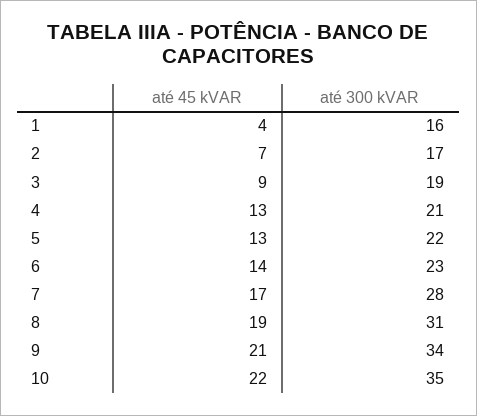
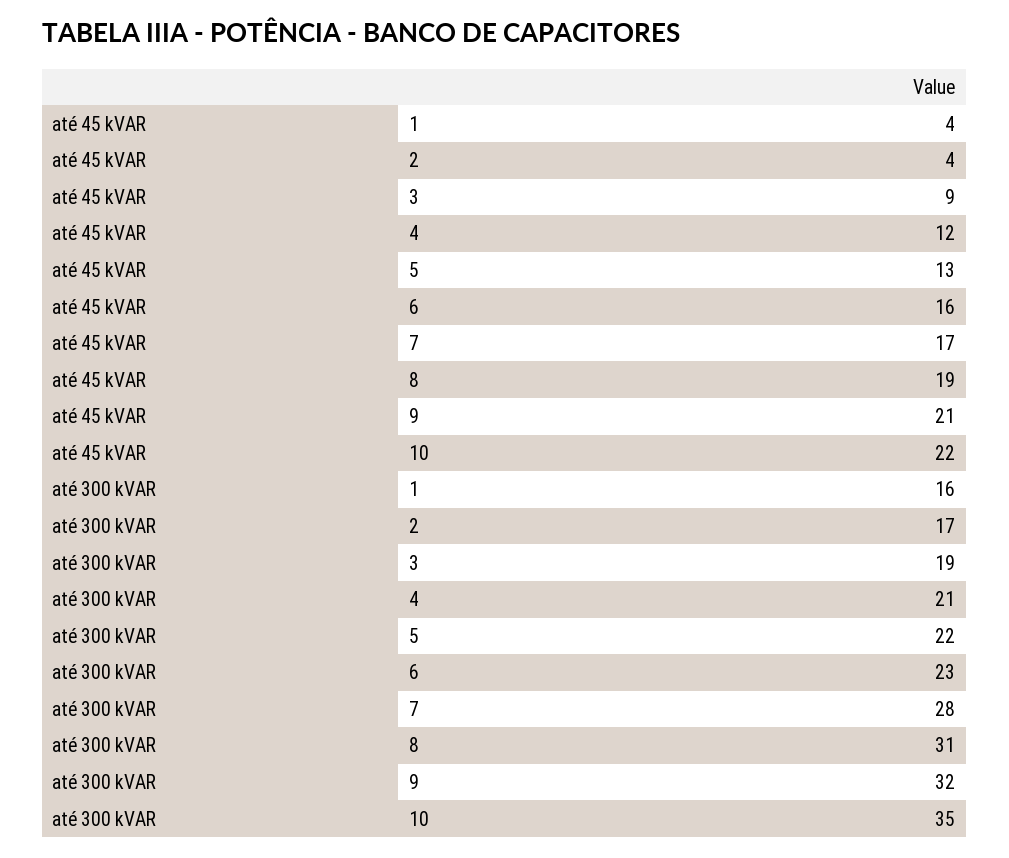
até 45 kVAR, 2: 7 -> 4
até 45 kVAR, 4: 13 -> 12
até 45 kVAR, 6: 14 -> 16
até 300 kVAR, 9: 34 -> 32

